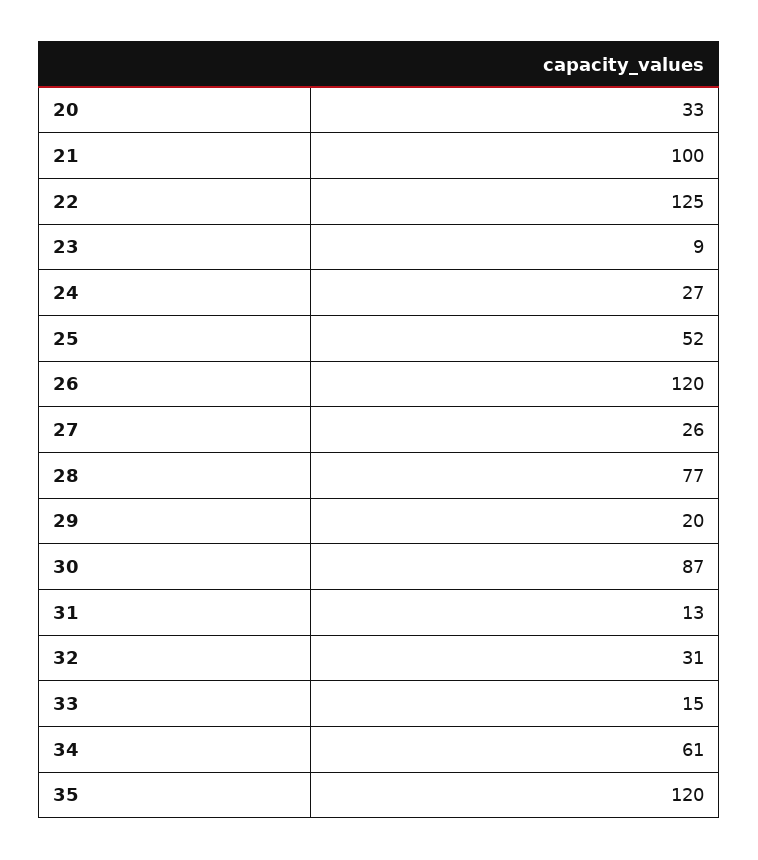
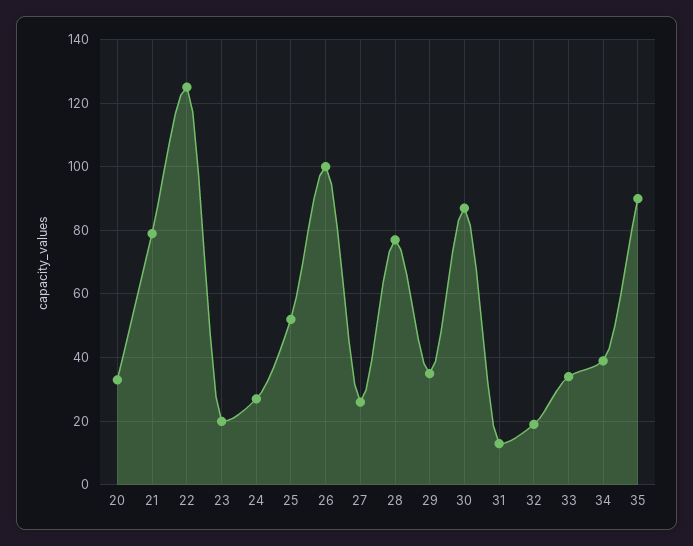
21: 100 -> 80
23: 9 -> 20
26: 120 -> 100
29: 20 -> 35
32: 31 -> 20
33: 15 -> 35
34: 61 -> 40
35: 120 -> 90

